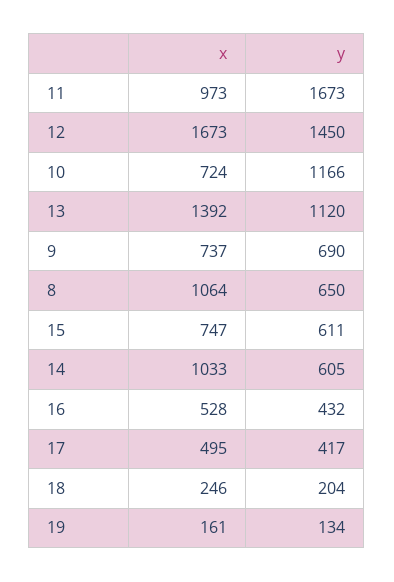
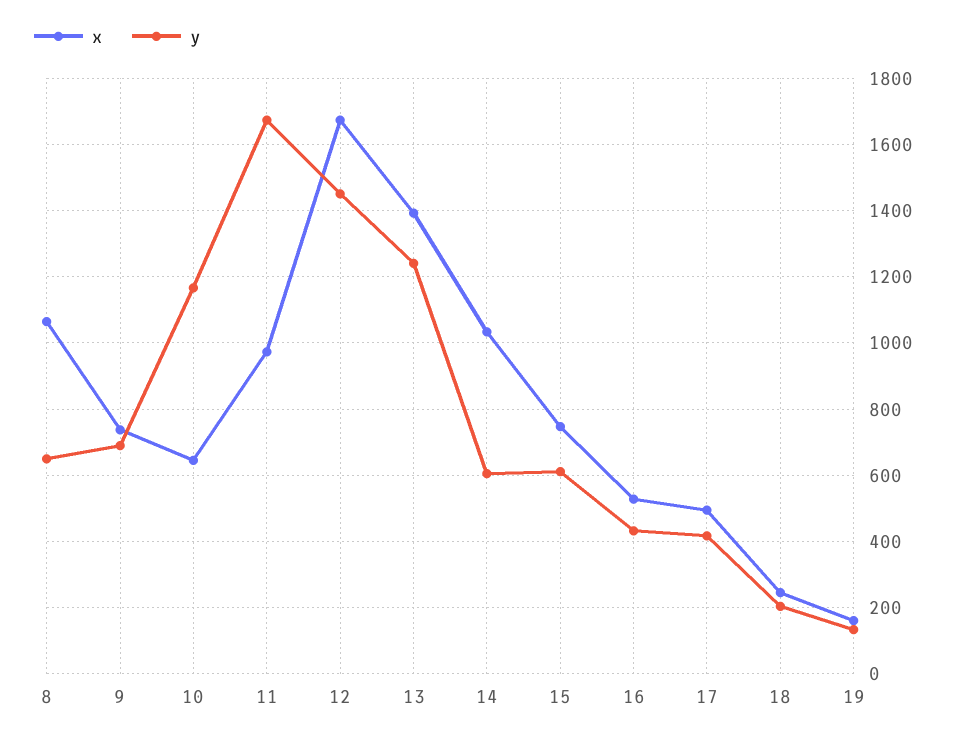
x, 10: 724 -> 640
y, 13: 1120 -> 1240

